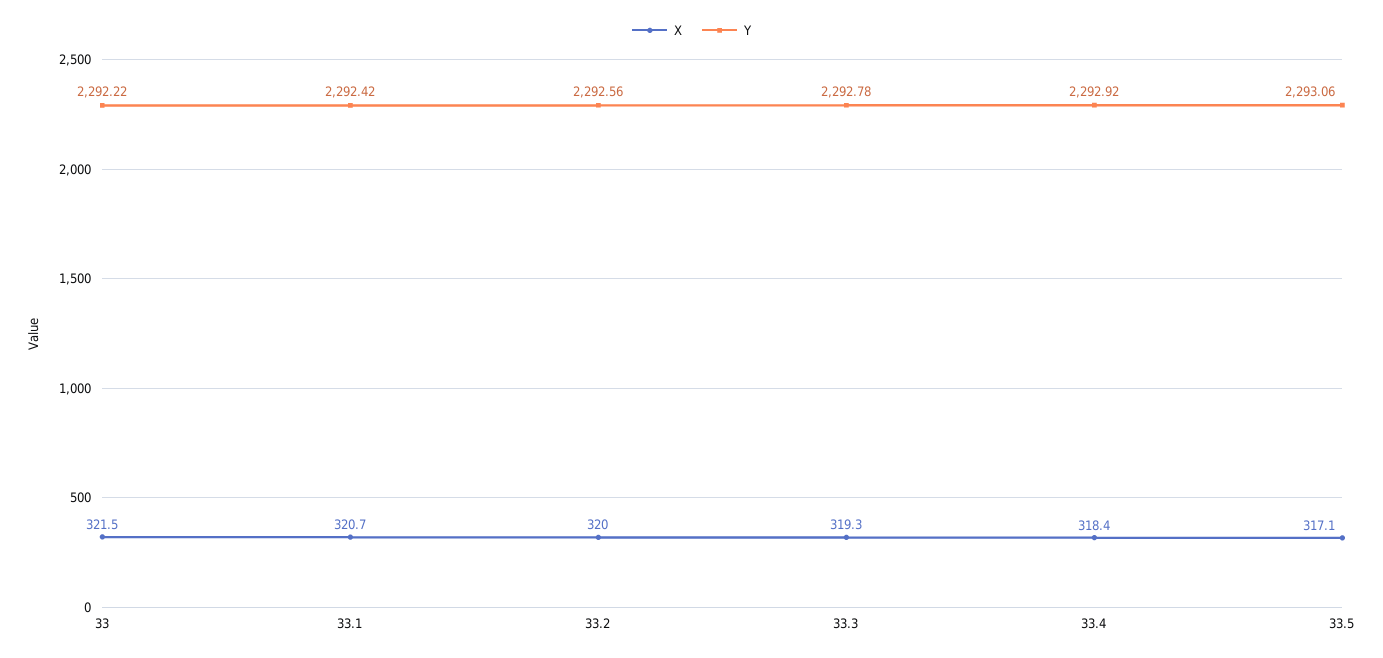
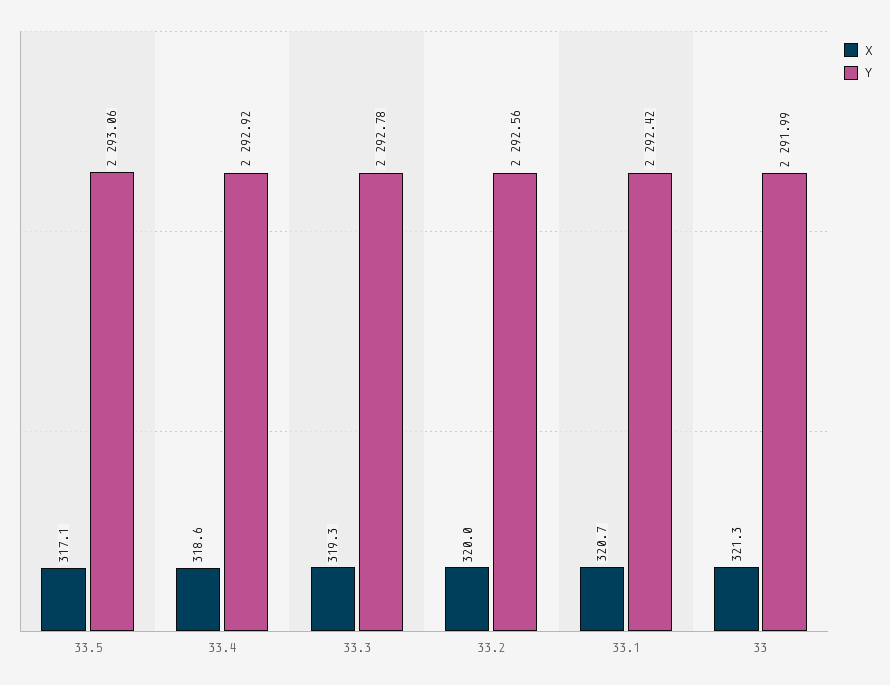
X, 33: 321.5 -> 321.3
Y, 33: 2292.22 -> 2291.99
X, 33.4: 318.4 -> 318.6

